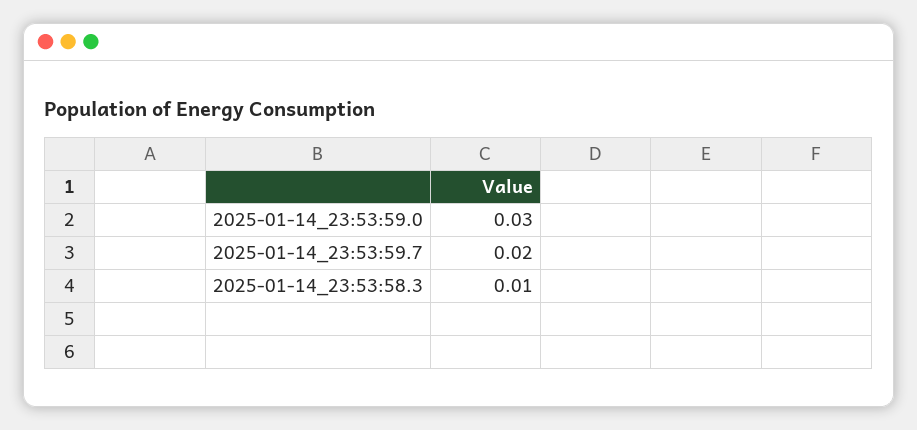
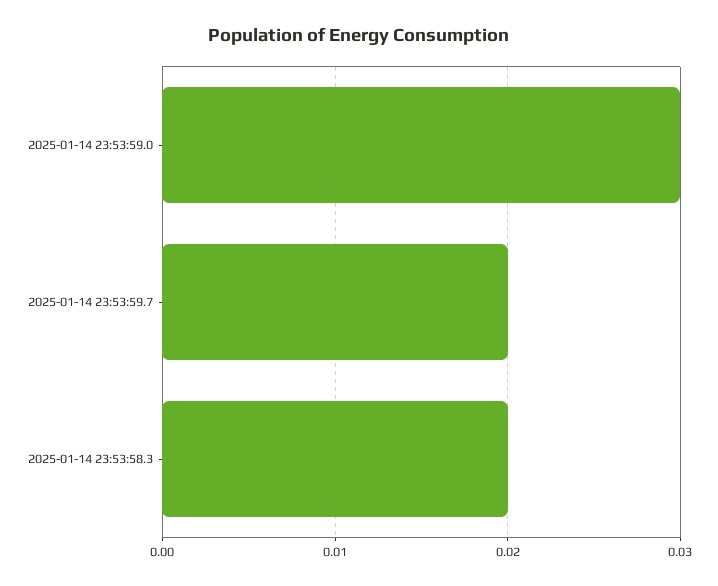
2025-01-14_23:53:58.3: 0.01 -> 0.02

